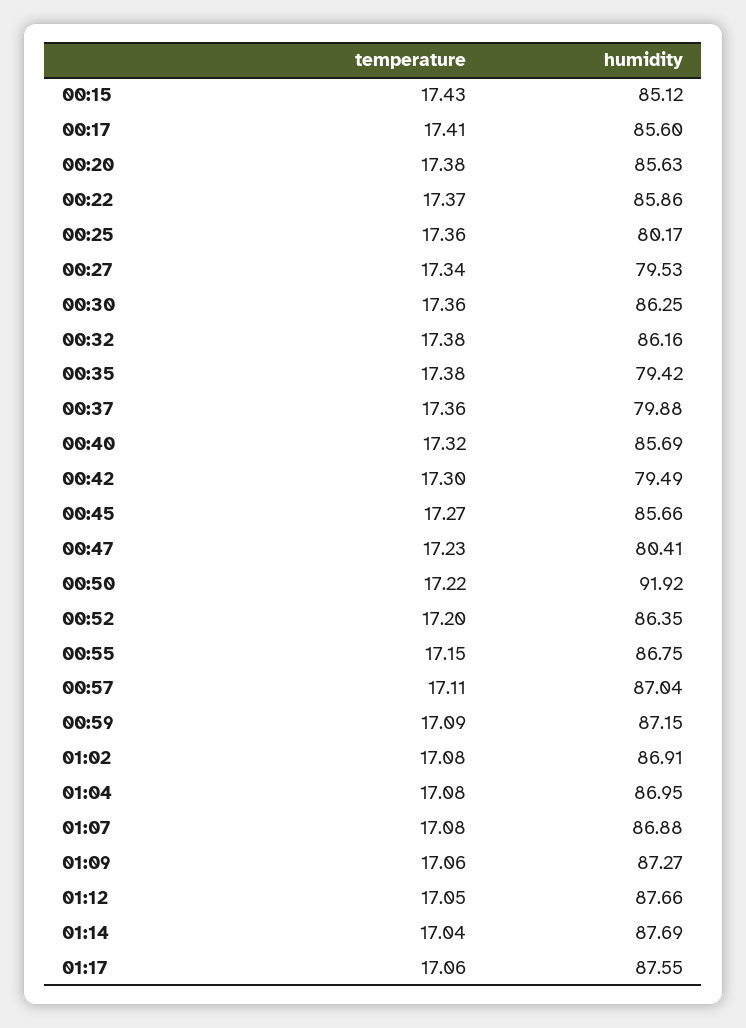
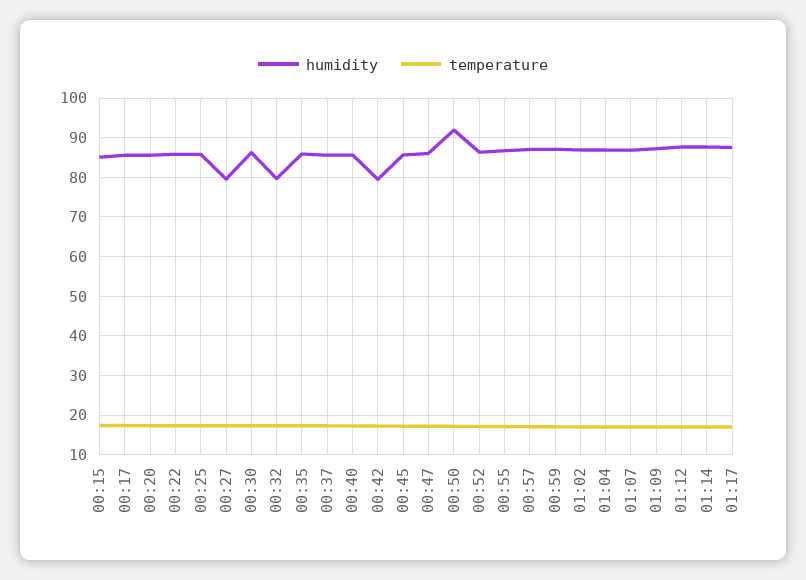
humidity, 00:25: 80.17 -> 86
humidity, 00:32: 86.16 -> 80
humidity, 00:35: 79.42 -> 86
humidity, 00:37: 79.88 -> 86
humidity, 00:47: 80.41 -> 86

